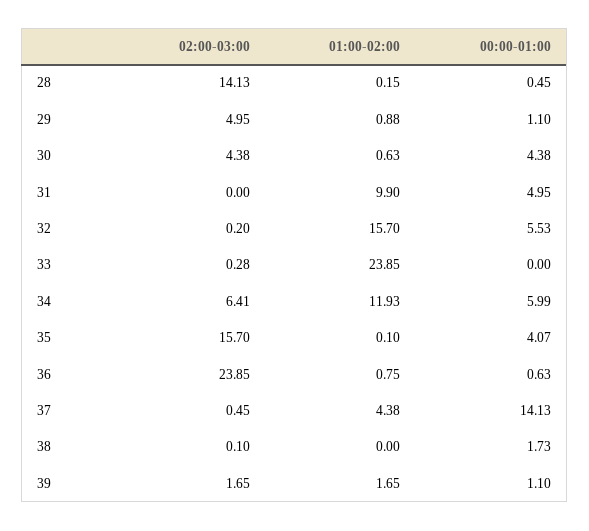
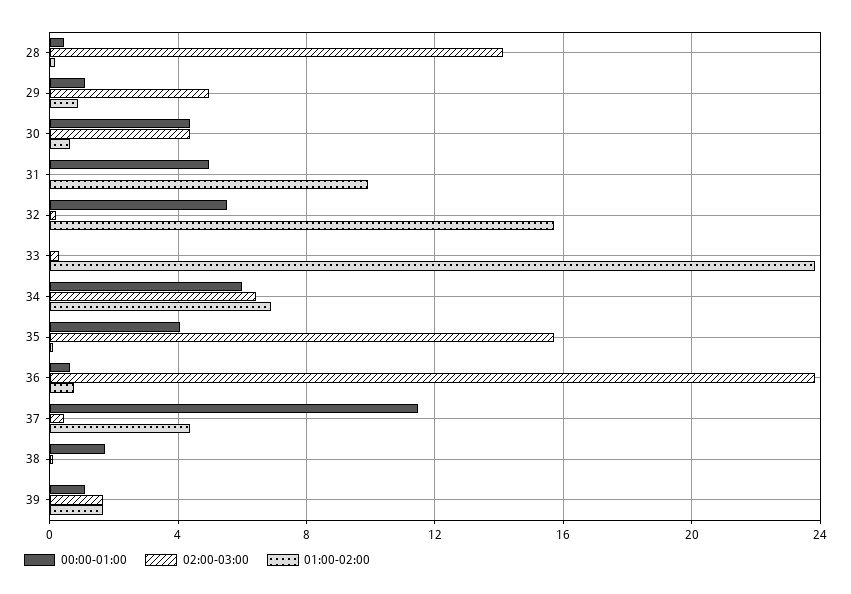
01:00-02:00, 34: 11.93 -> 7
00:00-01:00, 37: 14.13 -> 11.5

